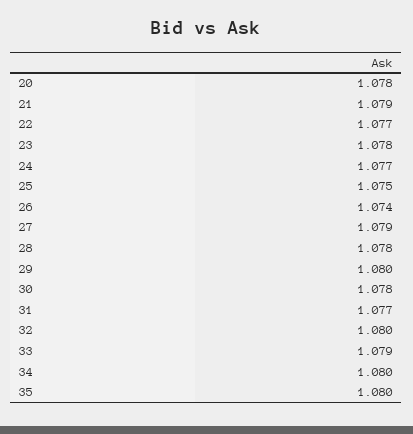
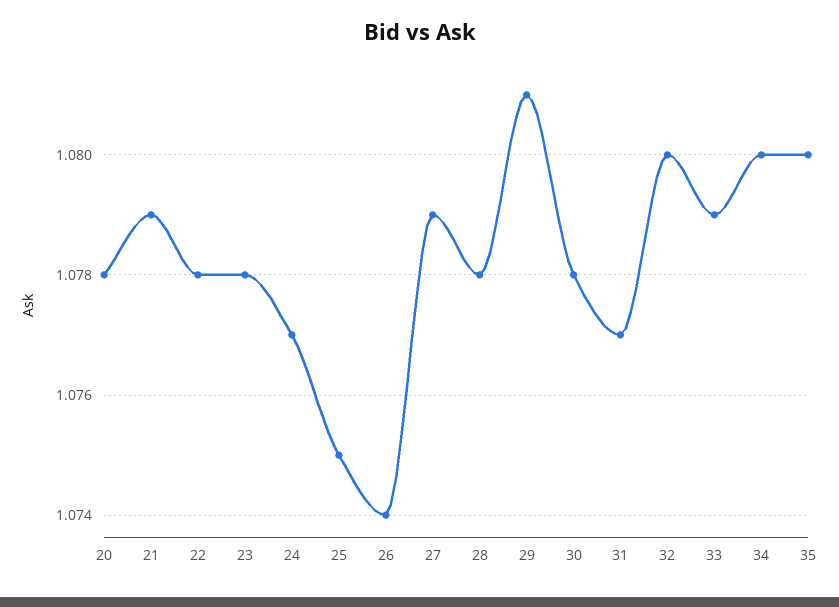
22: 1.077 -> 1.078
29: 1.08 -> 1.081

